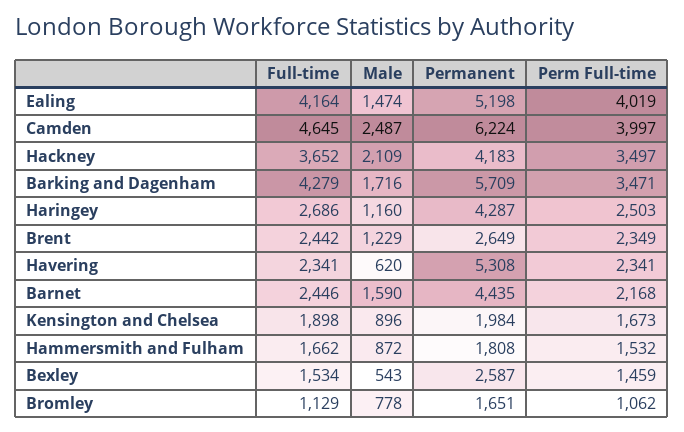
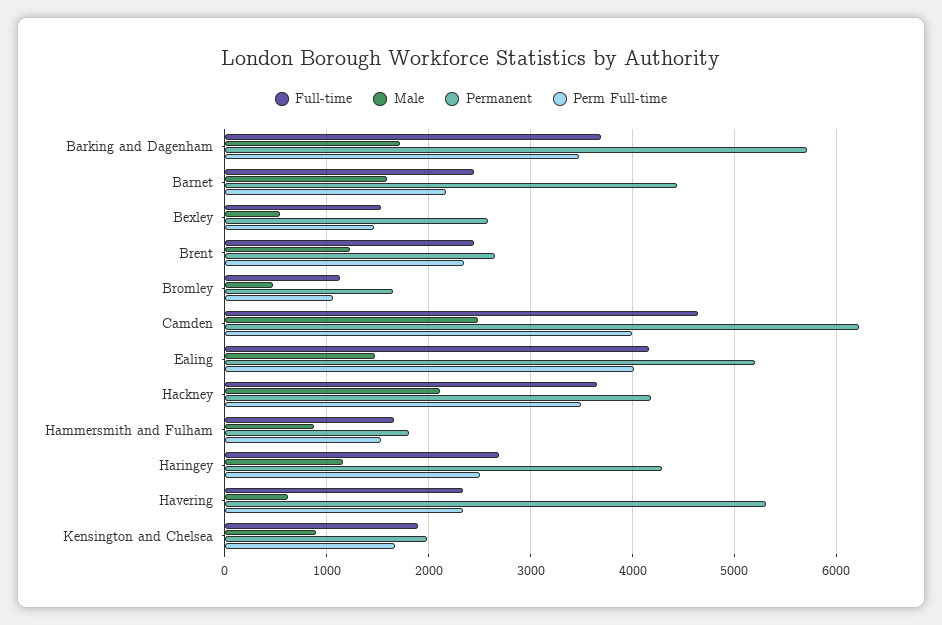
Full-time, Barking and Dagenham: 4279 -> 3700
Male, Bromley: 778 -> 500

